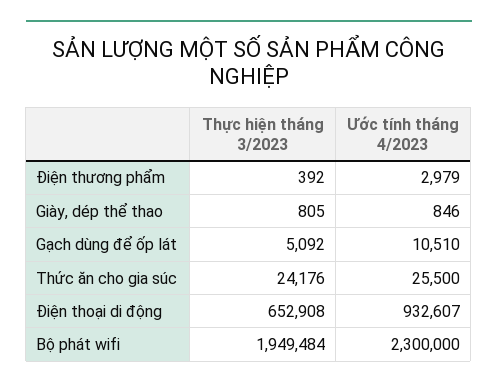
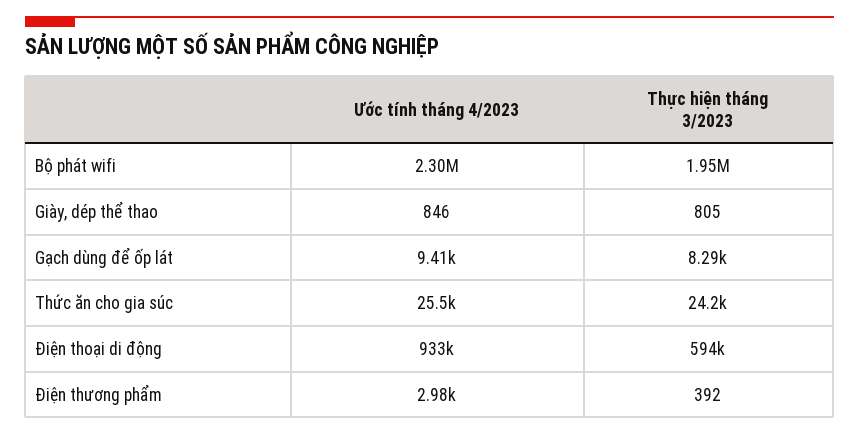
Thực hiện tháng 3/2023, Gạch dùng để ốp lát: 5092 -> 8290
Ước tính tháng 4/2023, Gạch dùng để ốp lát: 10510 -> 9410
Thực hiện tháng 3/2023, Điện thoại di động: 652908 -> 594000

